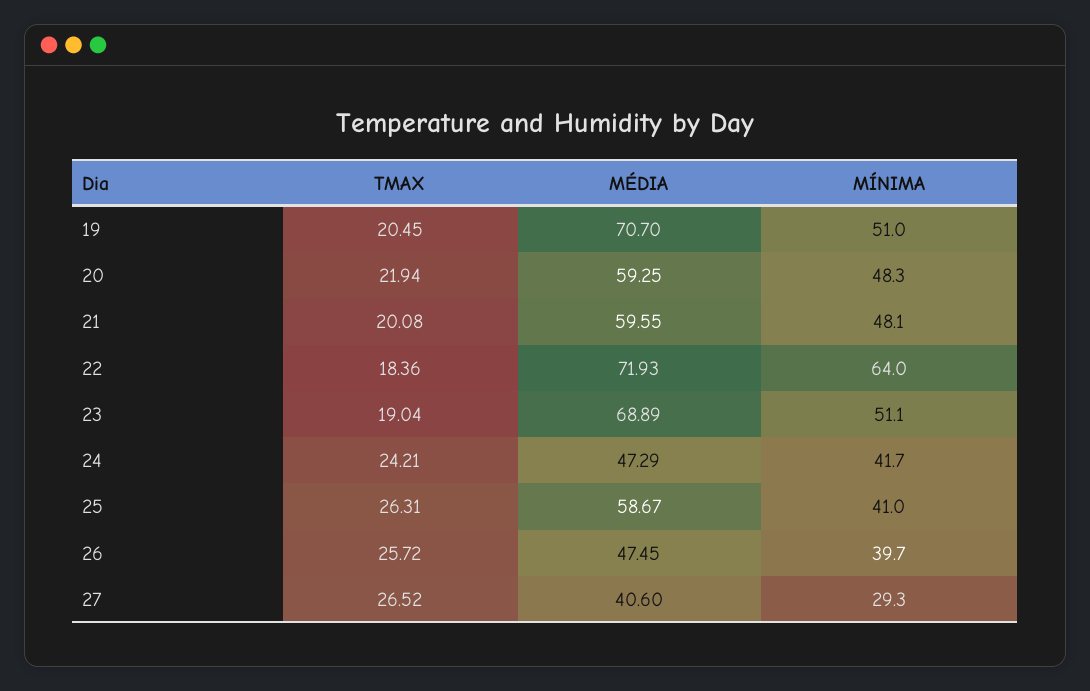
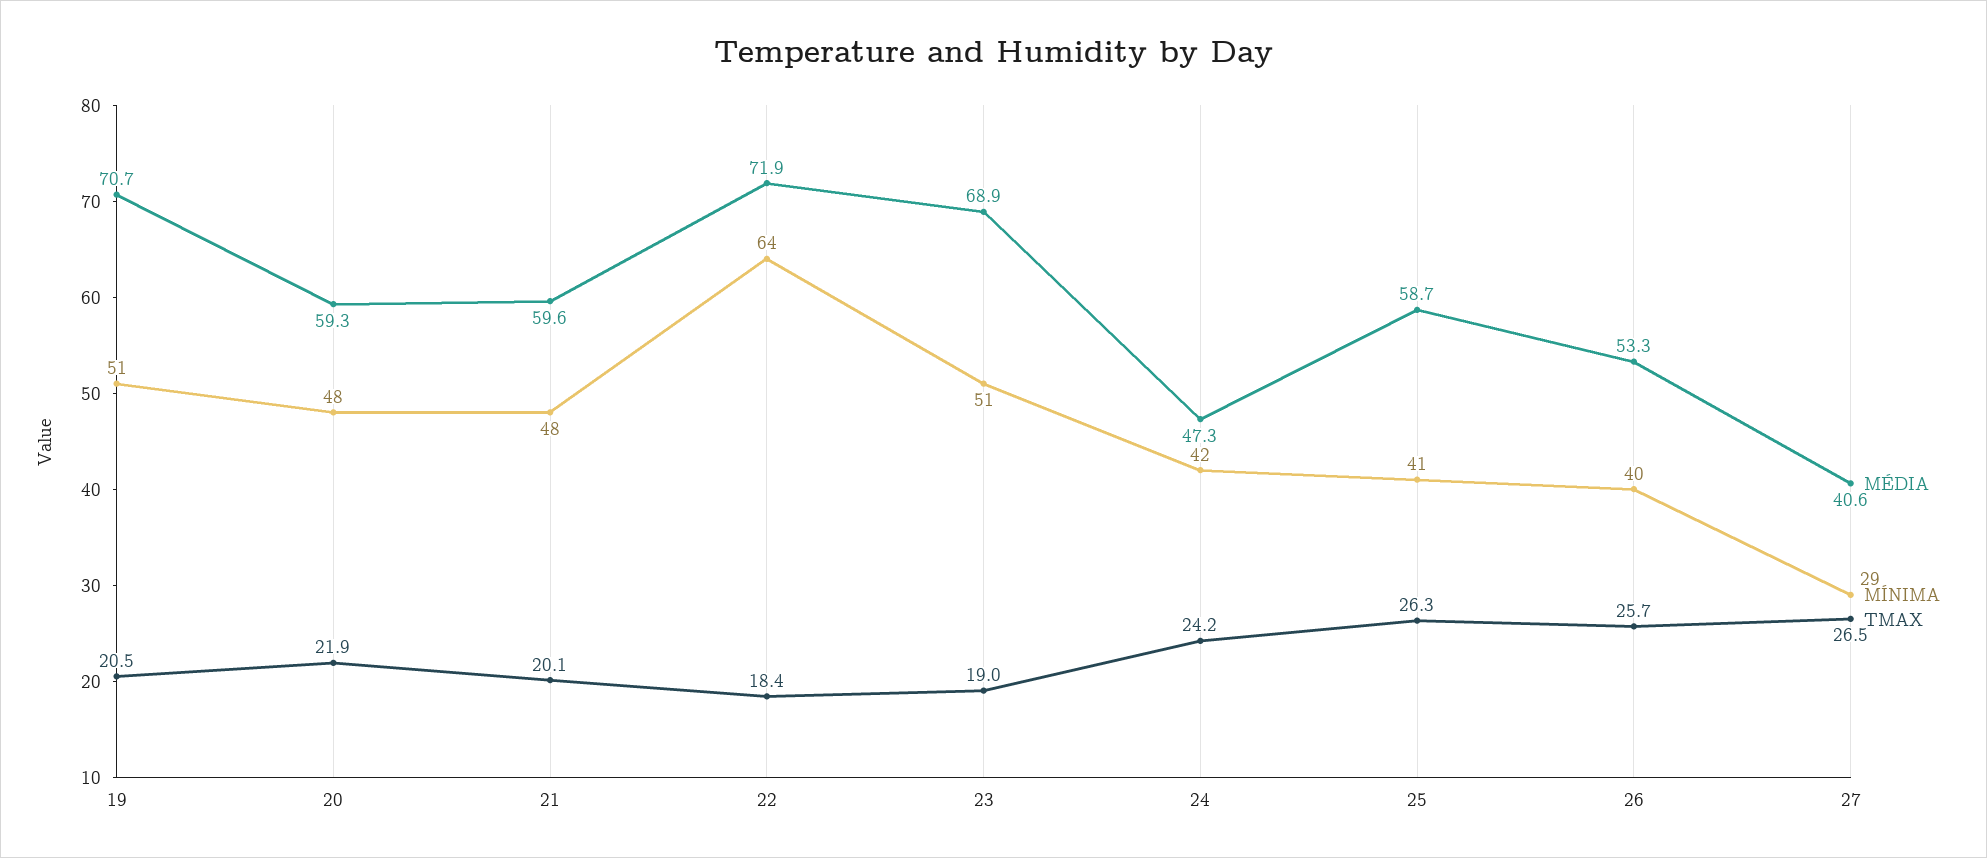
MÉDIA, 26: 47.45 -> 53.3

